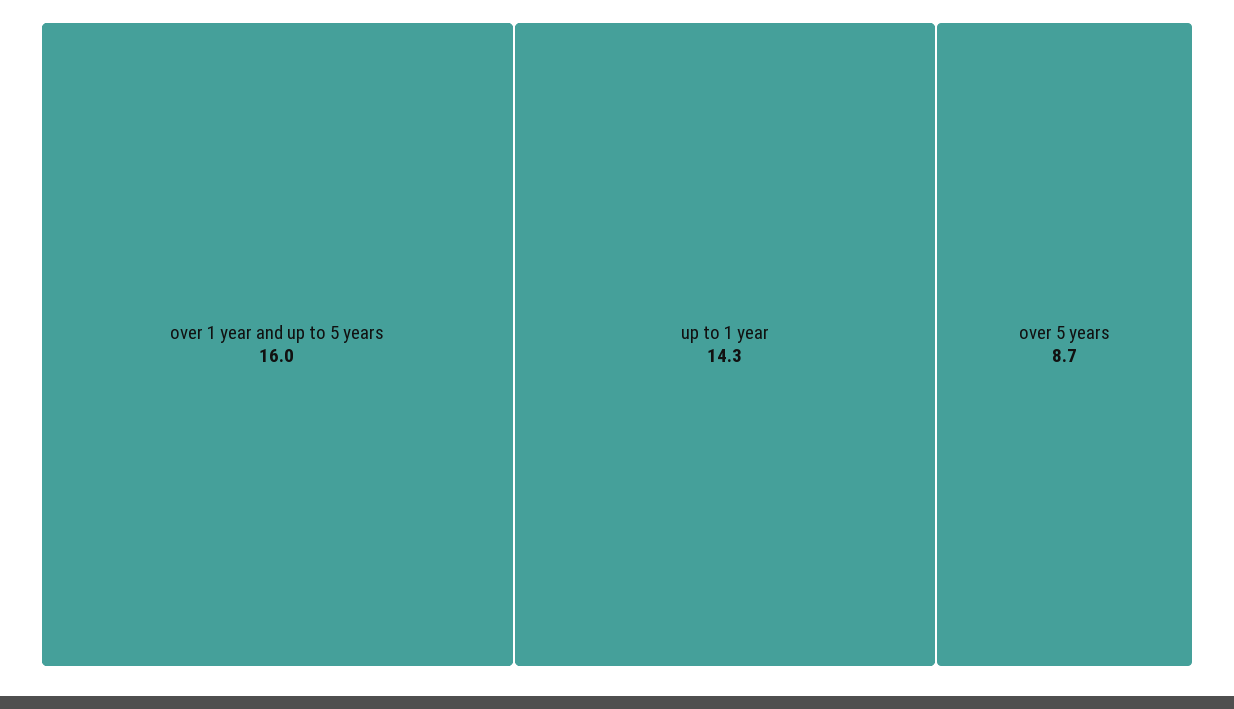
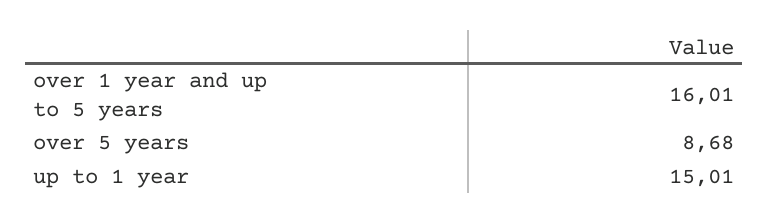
up to 1 year: 14.3 -> 15.01

